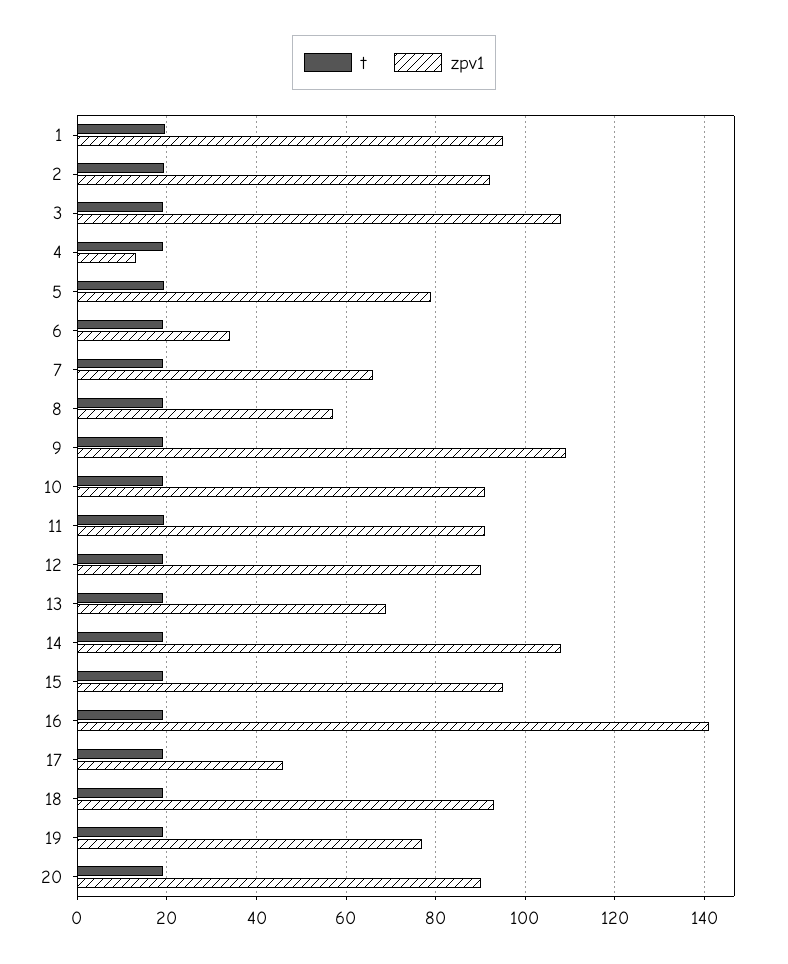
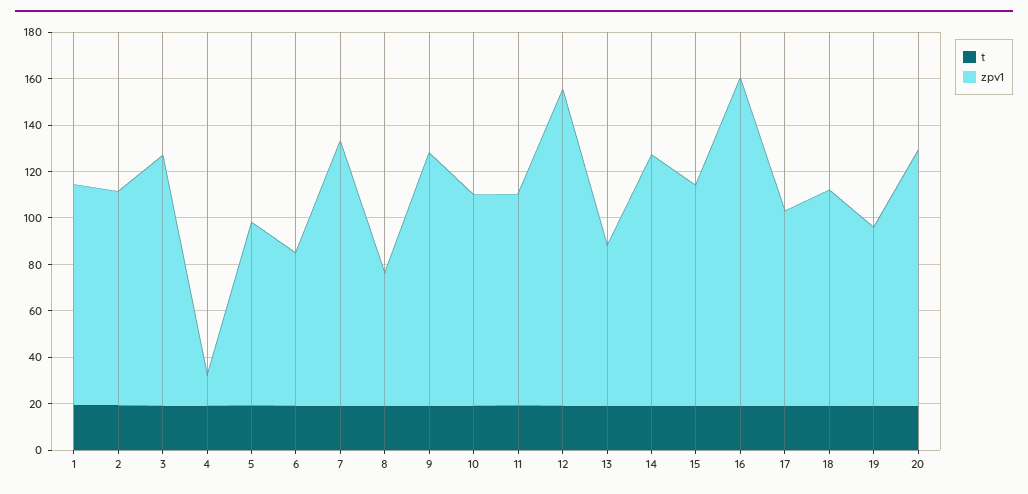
zpv1, 6: 34 -> 65
zpv1, 7: 66 -> 115
zpv1, 12: 90 -> 135
zpv1, 17: 46 -> 85
zpv1, 20: 90 -> 110

